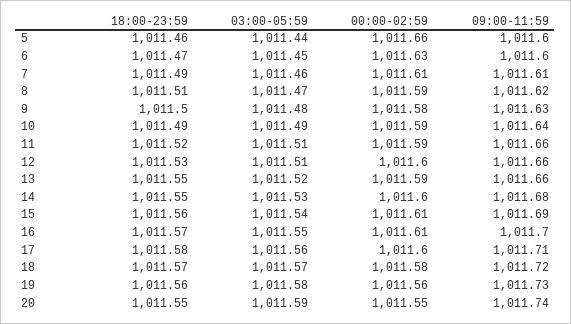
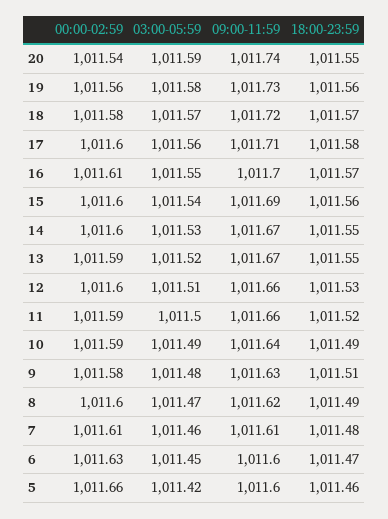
03:00-05:59, 5: 1011.44 -> 1011.42
18:00-23:59, 7: 1011.49 -> 1011.48
18:00-23:59, 8: 1011.51 -> 1011.49
00:00-02:59, 8: 1011.59 -> 1011.6
18:00-23:59, 9: 1011.5 -> 1011.51
03:00-05:59, 11: 1011.51 -> 1011.5
09:00-11:59, 13: 1011.66 -> 1011.67
09:00-11:59, 14: 1011.68 -> 1011.67
00:00-02:59, 15: 1011.61 -> 1011.6
00:00-02:59, 20: 1011.55 -> 1011.54

